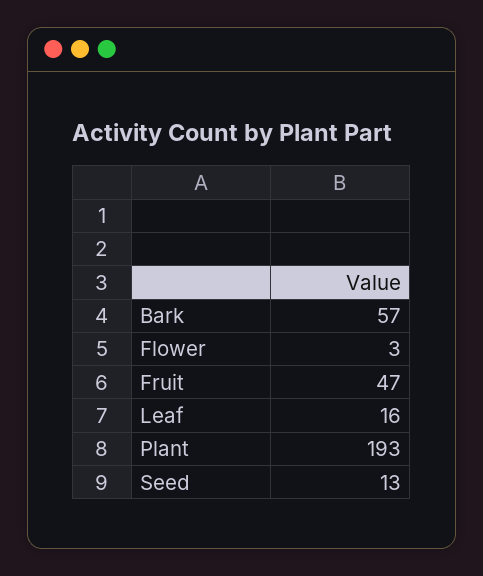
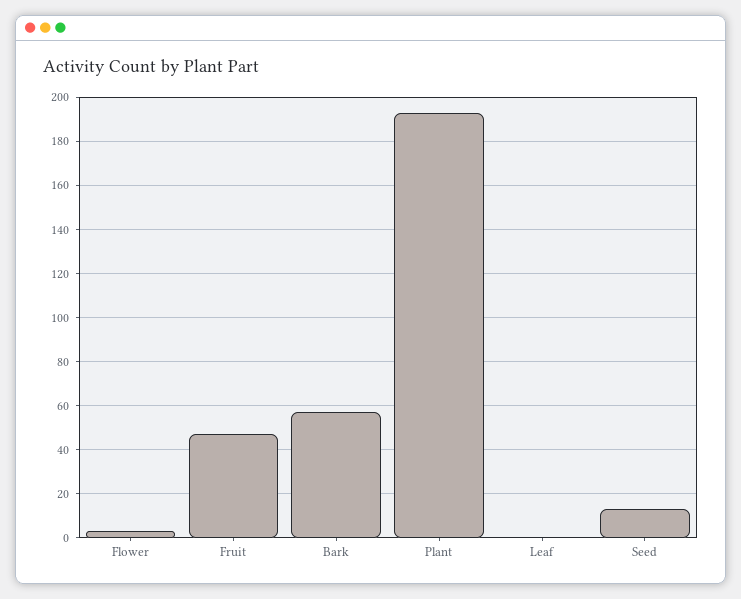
Leaf: 16 -> 0

